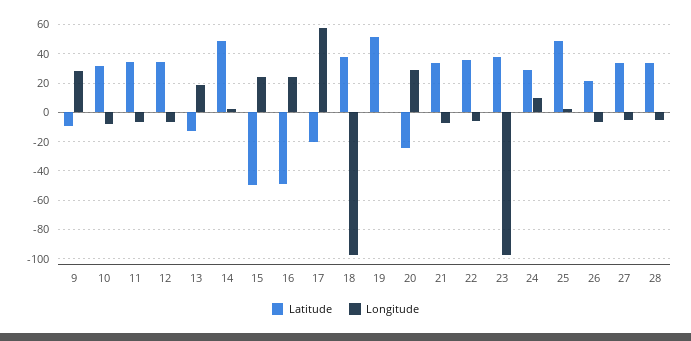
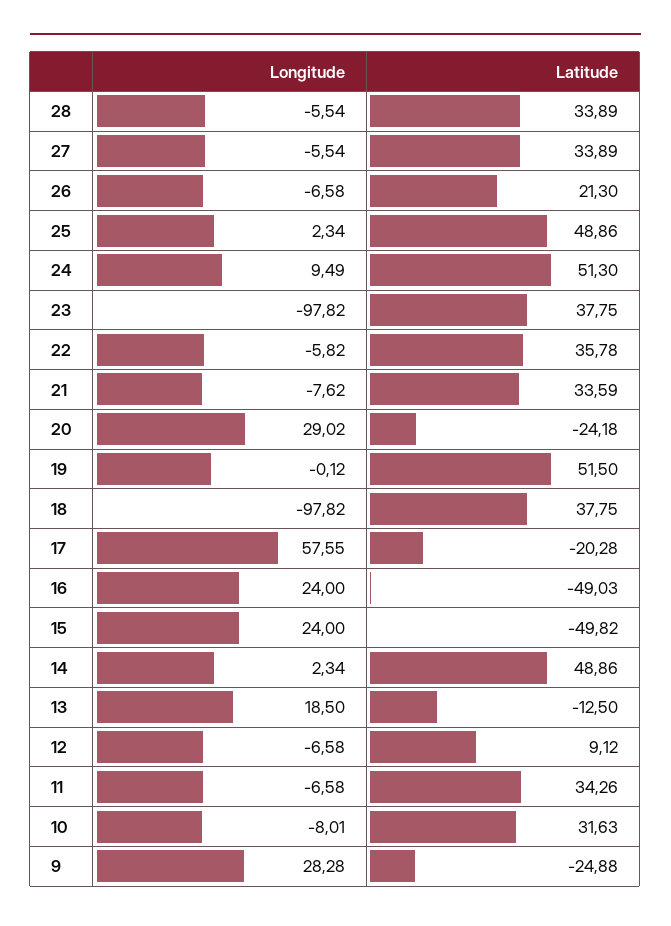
Latitude, 9: -10 -> -24.88
Latitude, 12: 35 -> 9.12
Latitude, 24: 30 -> 51.3

